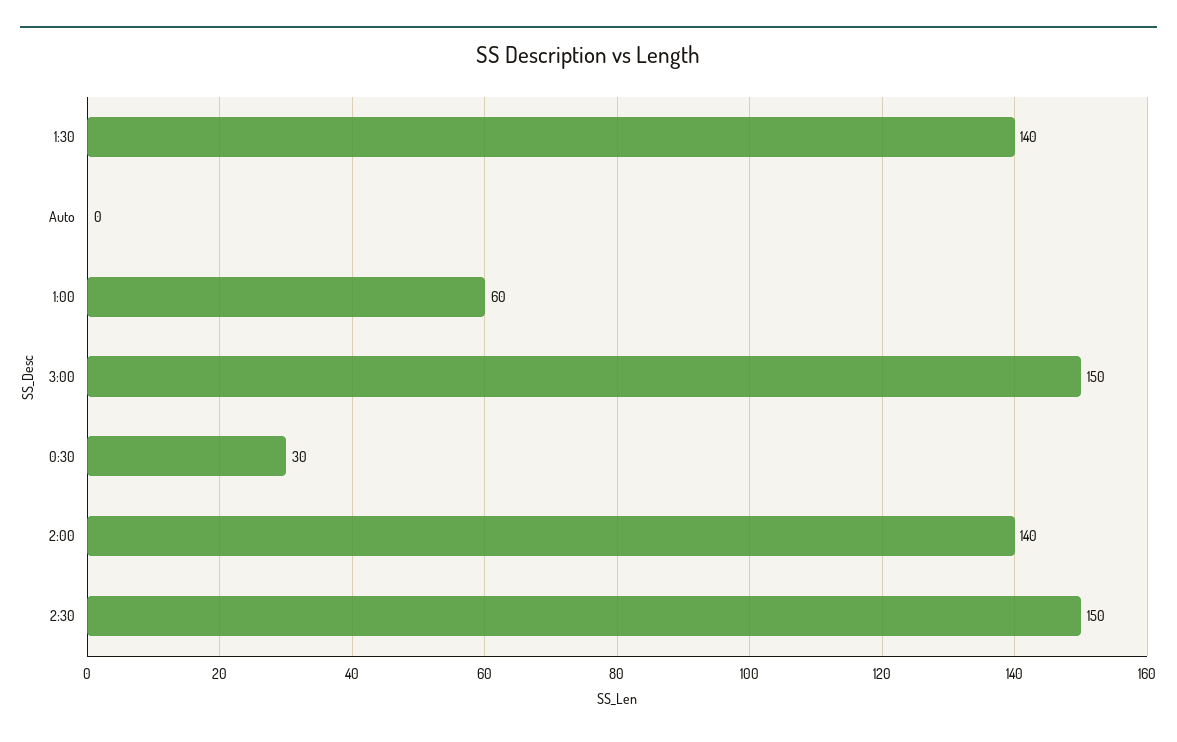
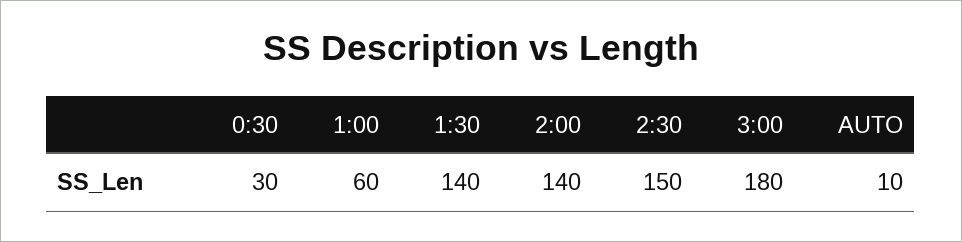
Auto: 0 -> 10
3:00: 150 -> 180

